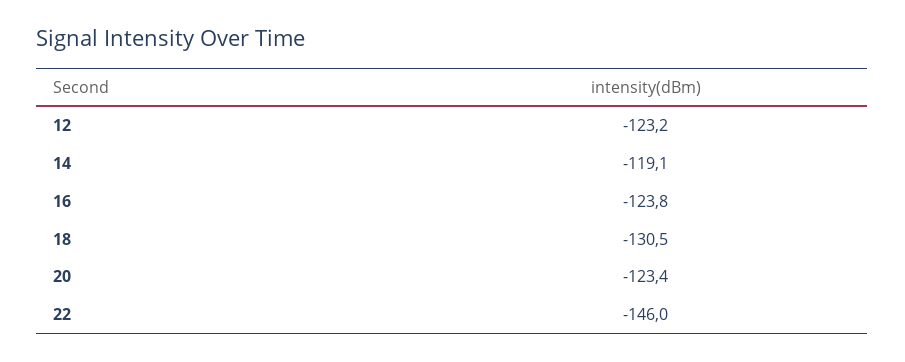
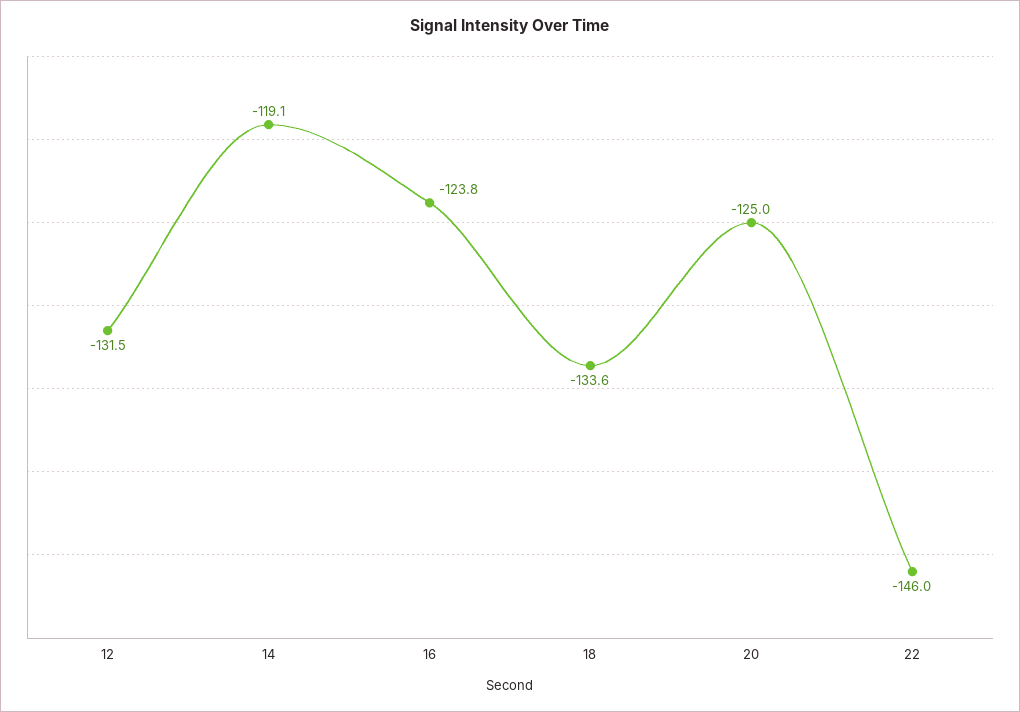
12: -123.2 -> -131.5
18: -130.5 -> -133.6
20: -123.4 -> -125

